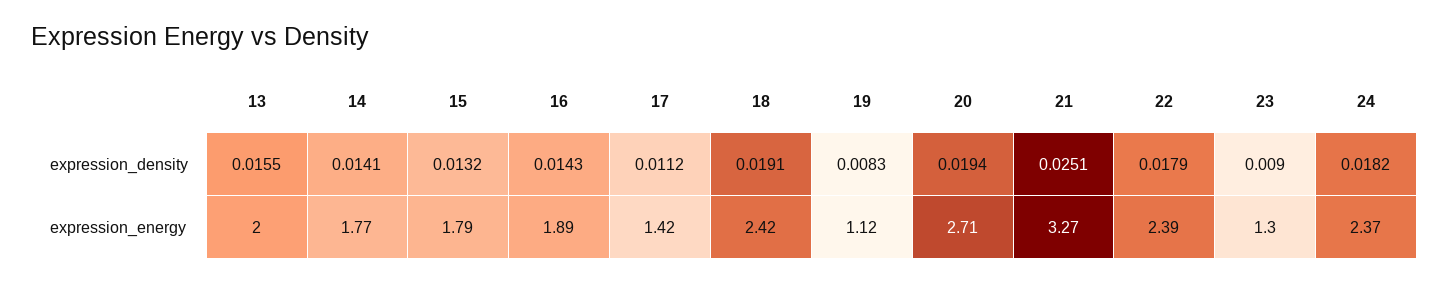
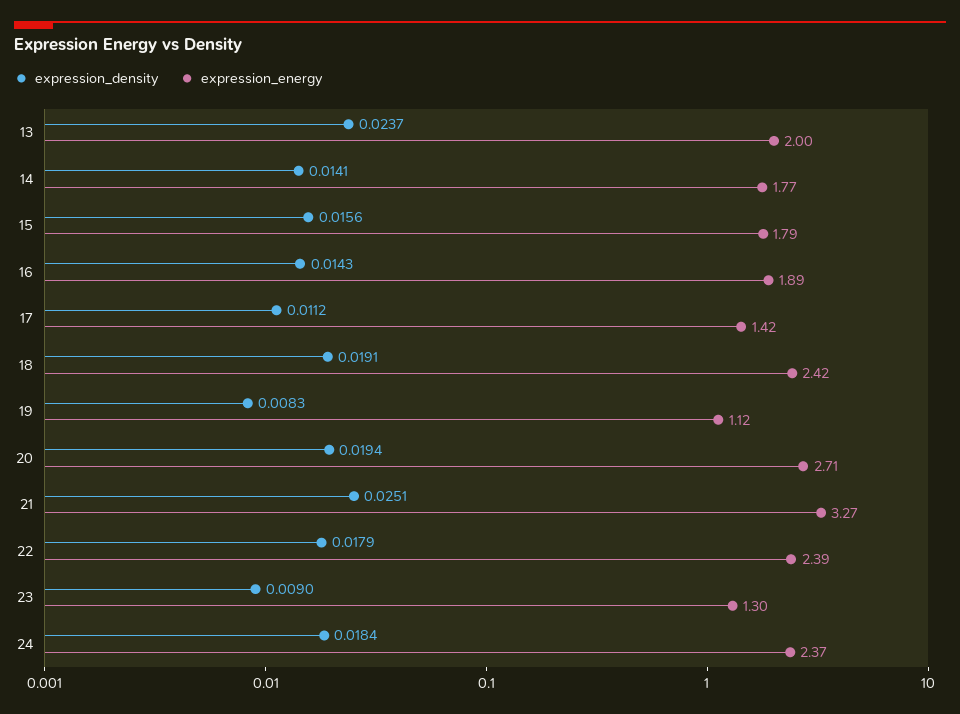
expression_density, 13: 0.0155 -> 0.0237
expression_density, 15: 0.0132 -> 0.0156
expression_density, 24: 0.0182 -> 0.0184

